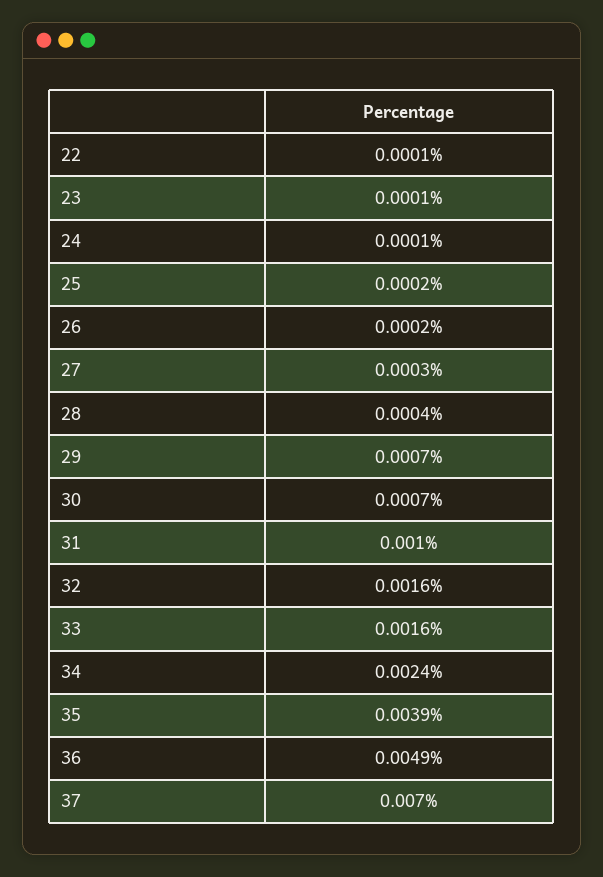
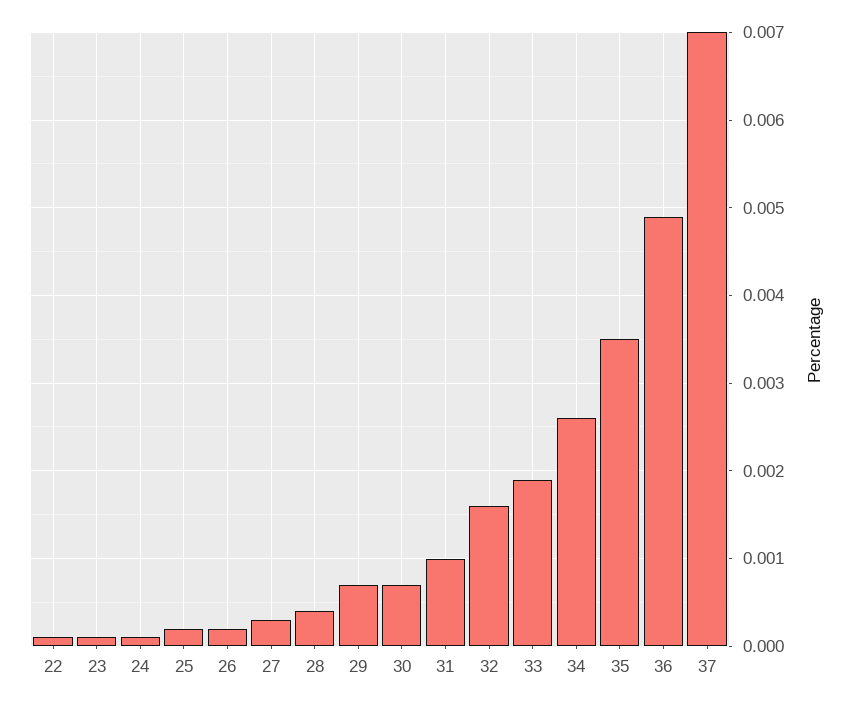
33: 0.0016 -> 0.0019
34: 0.0024 -> 0.0026
35: 0.0039 -> 0.0035

